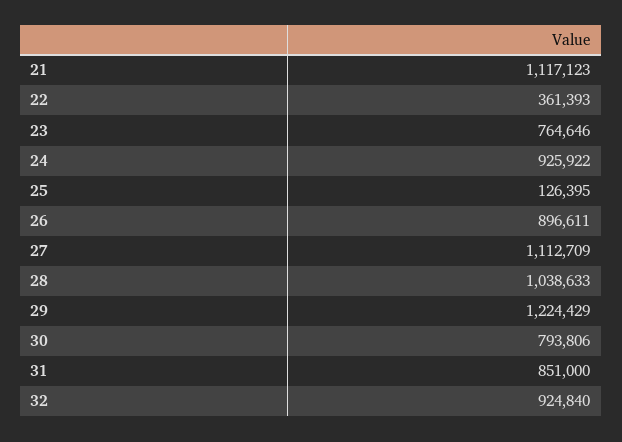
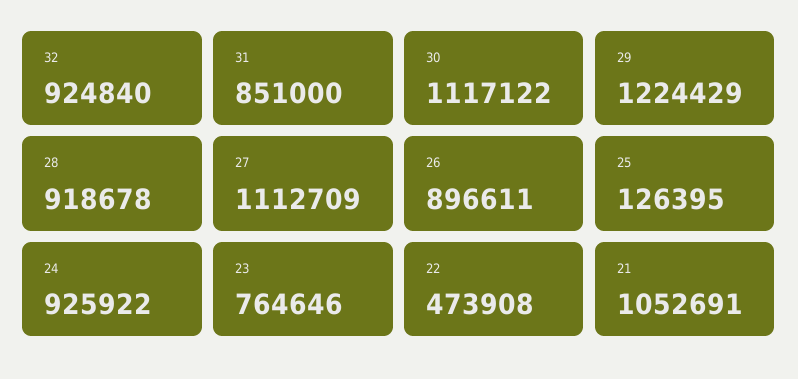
21: 1117123 -> 1052691
22: 361393 -> 473908
28: 1038633 -> 918678
30: 793806 -> 1117122

